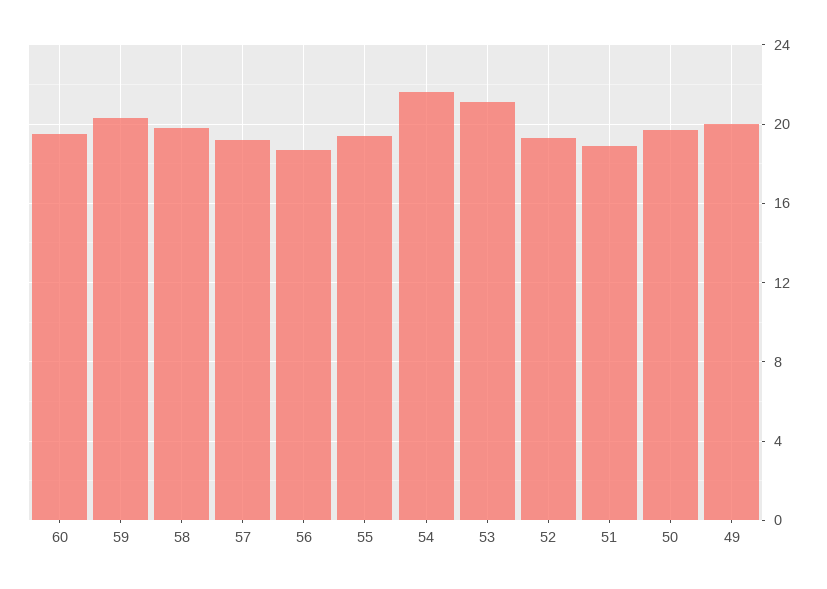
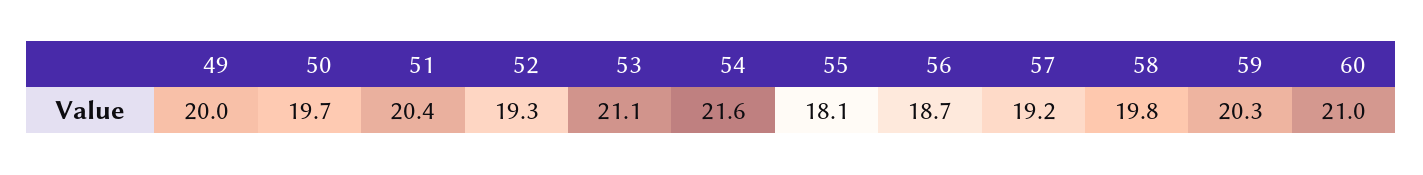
60: 19.5 -> 21
55: 19.5 -> 18.1
51: 19 -> 20.4

